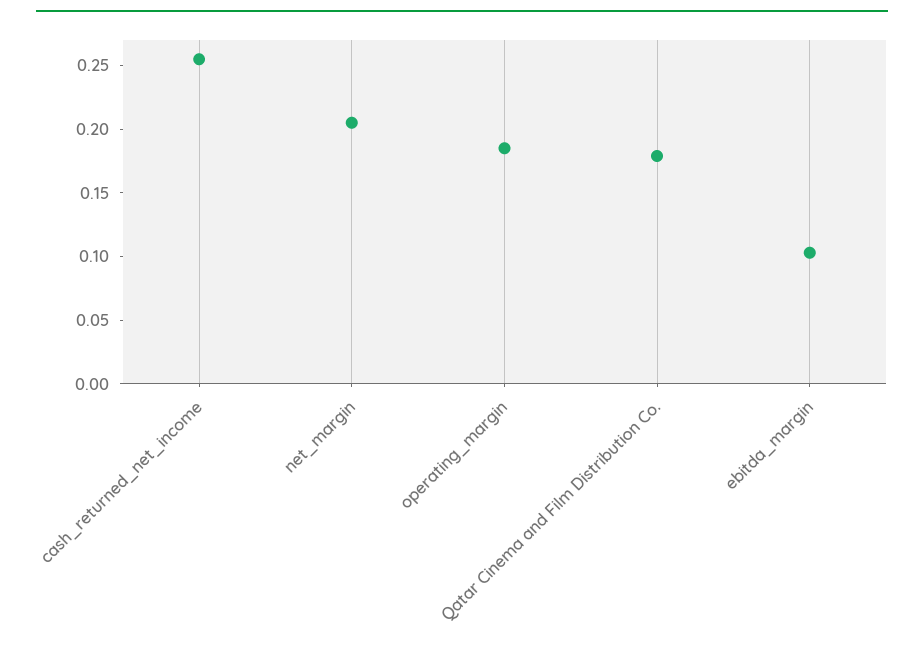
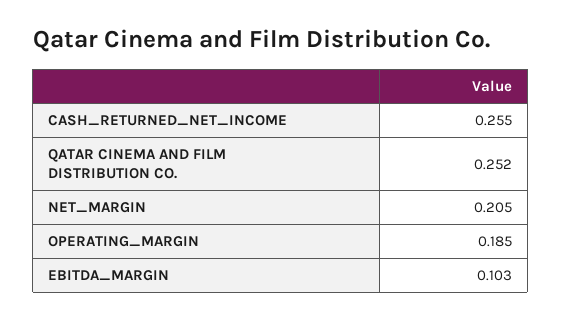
Qatar Cinema and Film Distribution Co.: 0.18 -> 0.252

